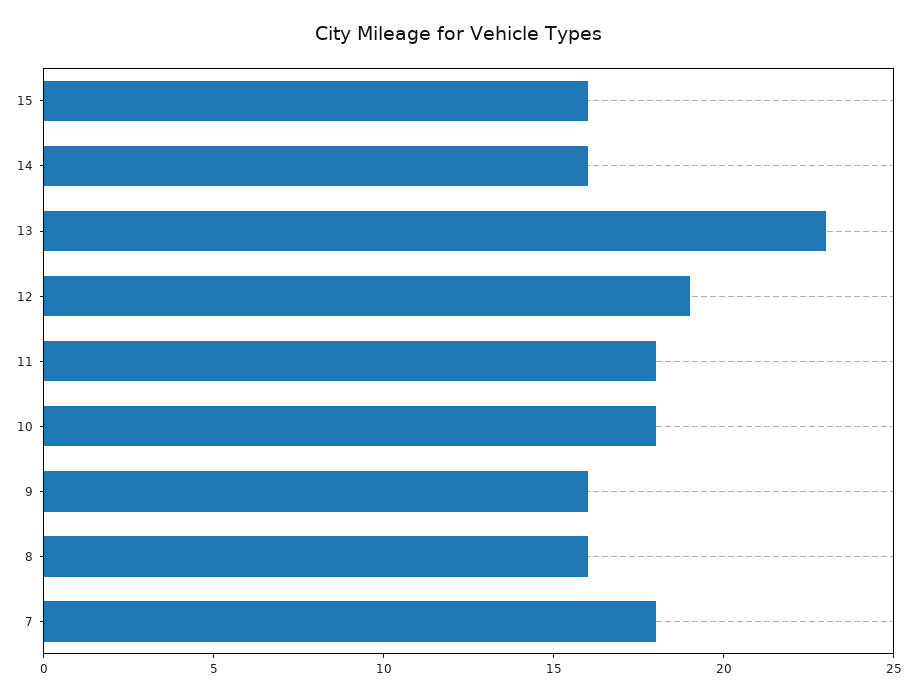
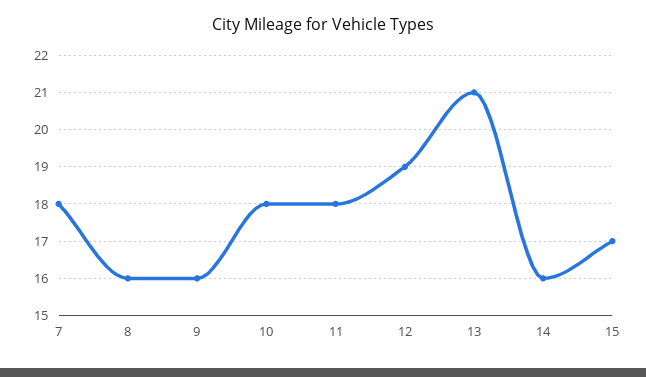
15: 16 -> 17
13: 23 -> 21

